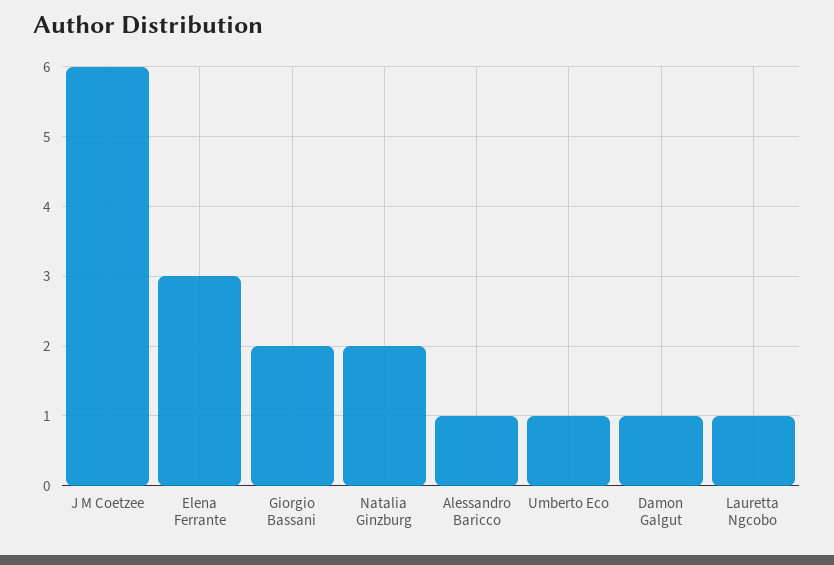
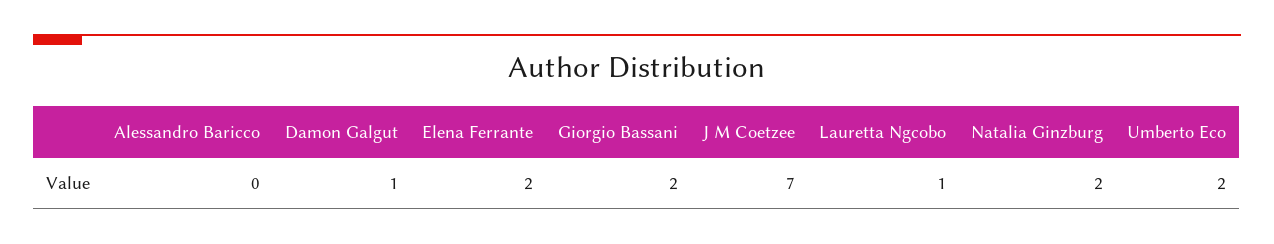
J M Coetzee: 6 -> 7
Elena Ferrante: 3 -> 2
Alessandro Baricco: 1 -> 0
Umberto Eco: 1 -> 2

